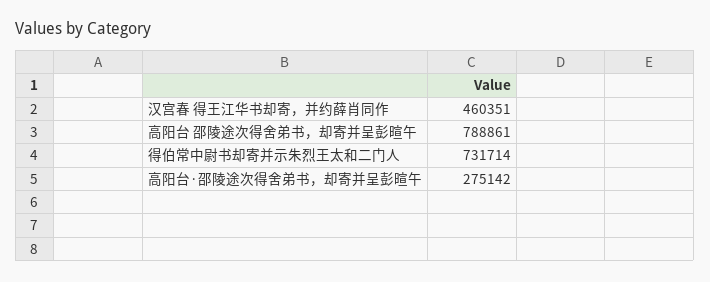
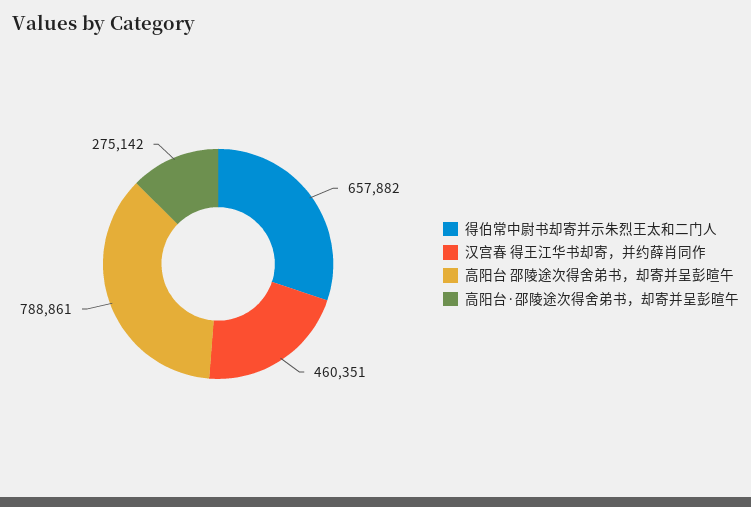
得伯常中尉书却寄并示朱烈王太和二门人: 731714 -> 657882

